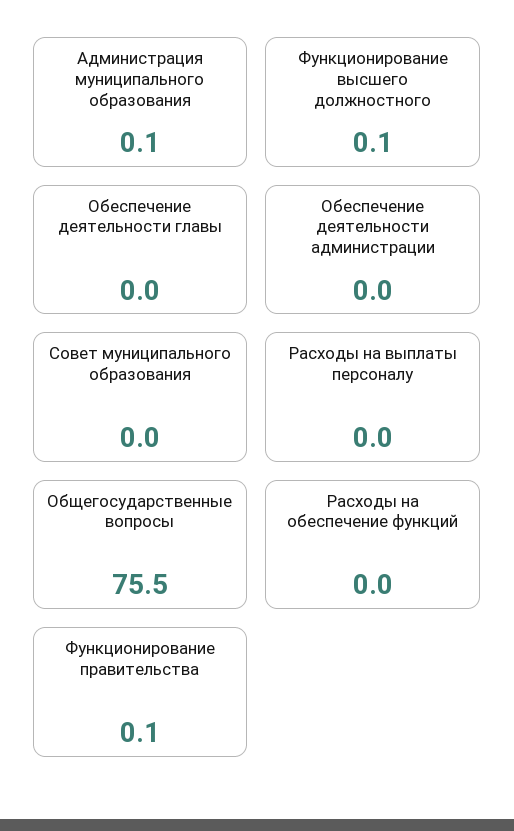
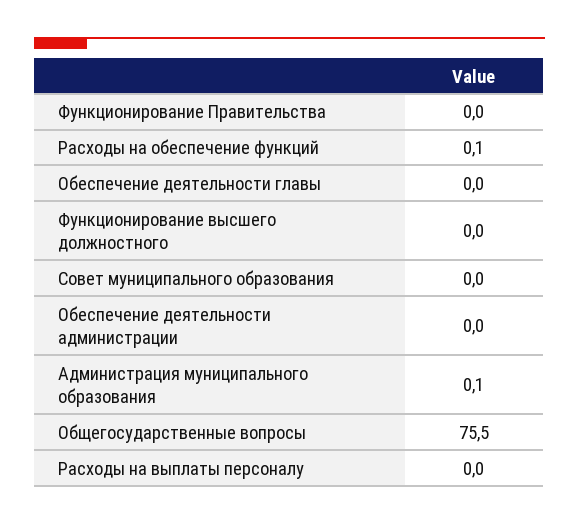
Функционирование высшего должностного: 0.1 -> 0
Расходы на обеспечение функций: 0 -> 0.1
Функционирование правительства: 0.1 -> 0

